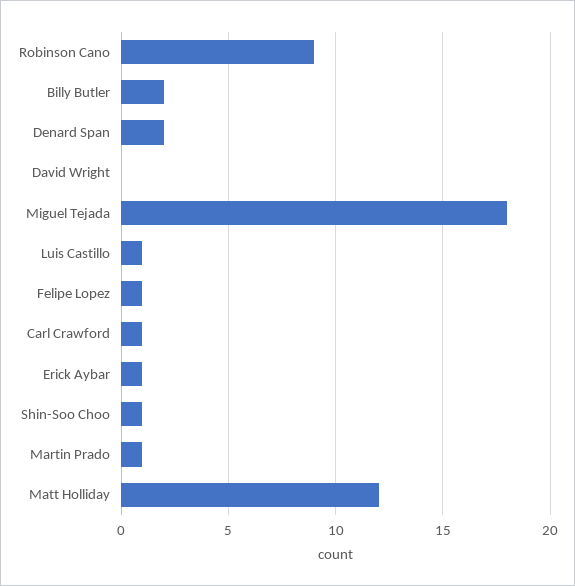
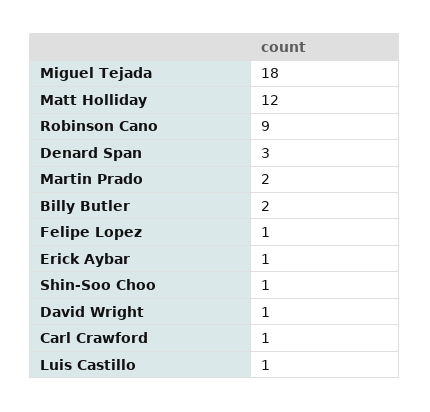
Denard Span: 2 -> 3
David Wright: 0 -> 1
Martin Prado: 1 -> 2

